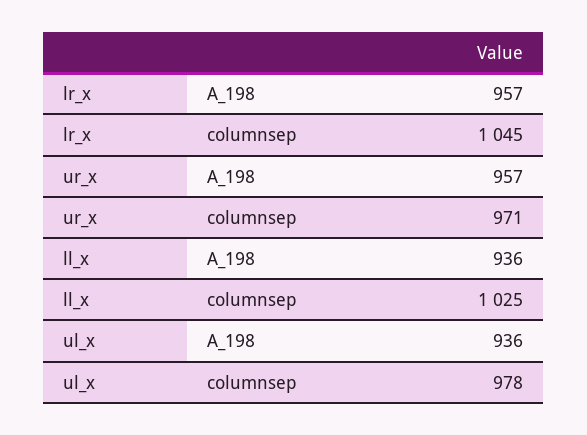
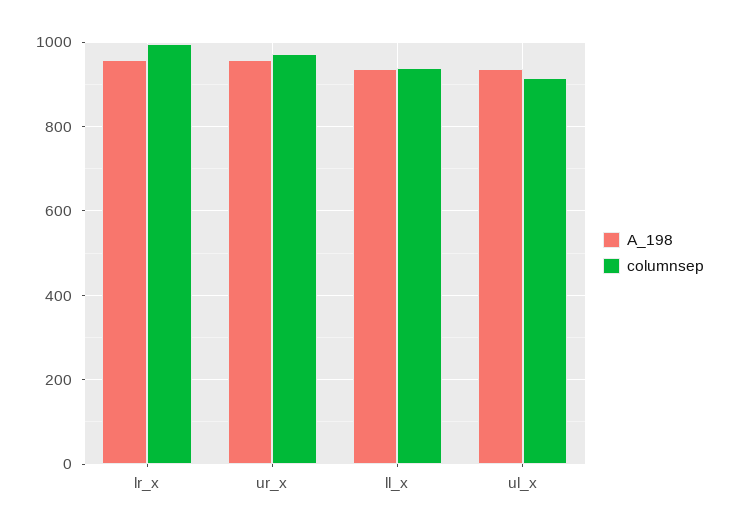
columnsep, lr_x: 1045 -> 1000
columnsep, ll_x: 1025 -> 940
columnsep, ul_x: 978 -> 920

